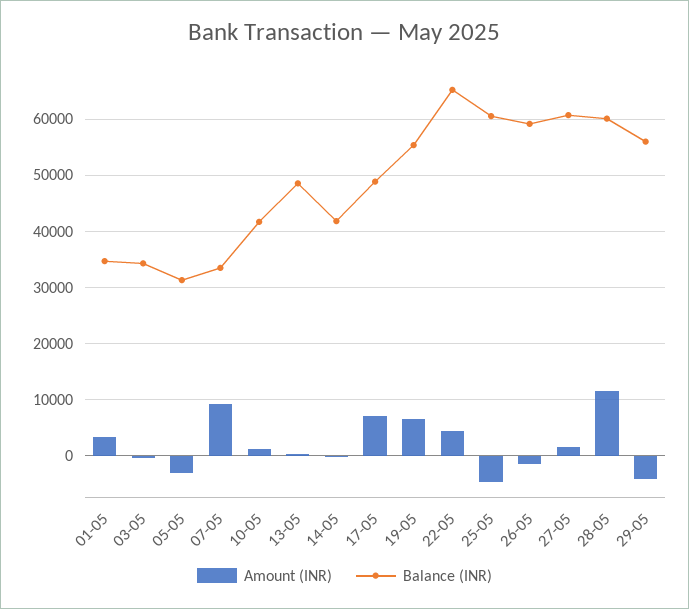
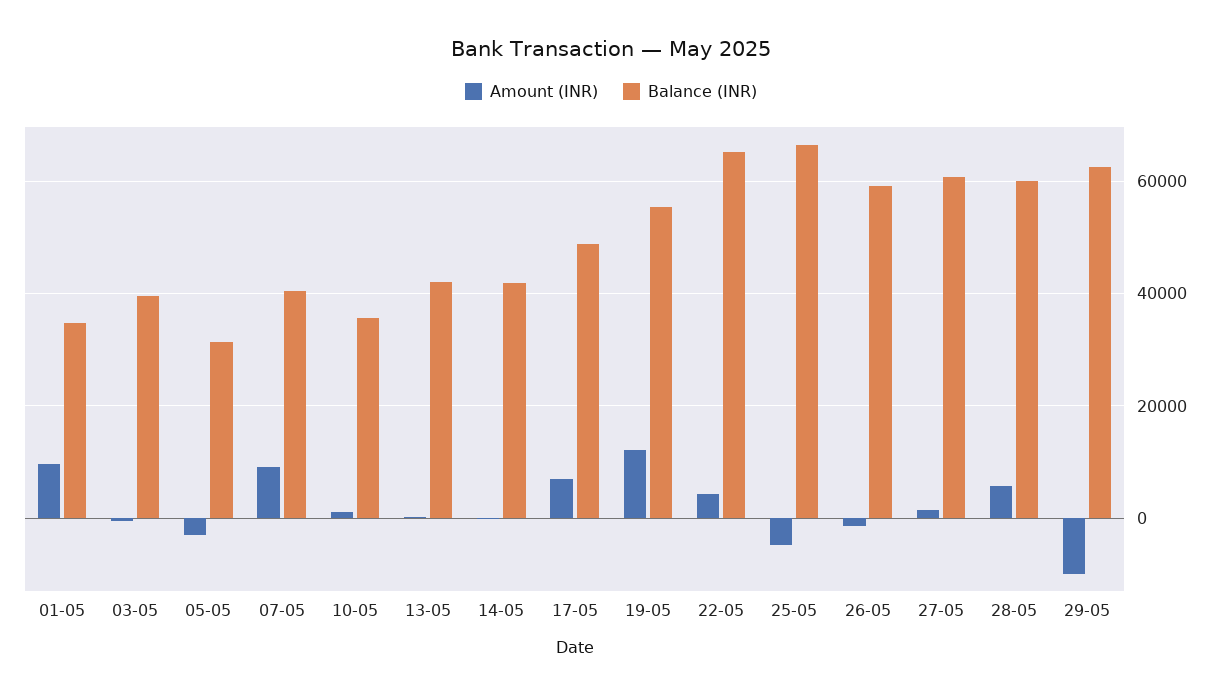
Amount (INR), 01-05: 4000 -> 10000
Balance (INR), 03-05: 34000 -> 40000
Balance (INR), 07-05: 34000 -> 40000
Balance (INR), 10-05: 42000 -> 36000
Balance (INR), 13-05: 48000 -> 42000
Amount (INR), 19-05: 6000 -> 12000
Balance (INR), 25-05: 60000 -> 66000
Amount (INR), 28-05: 12000 -> 6000
Amount (INR), 29-05: -4000 -> -10000
Balance (INR), 29-05: 56000 -> 62000

